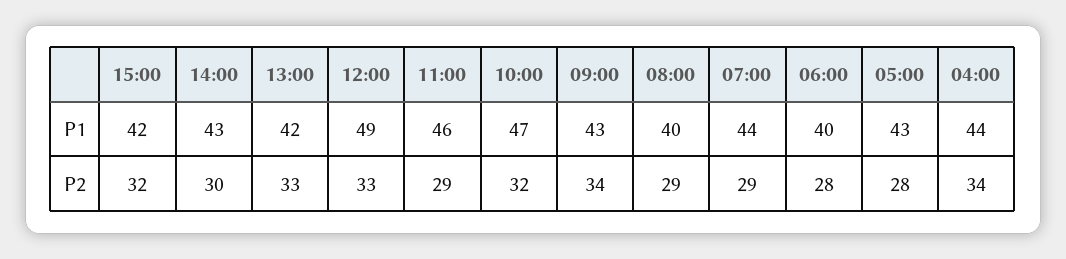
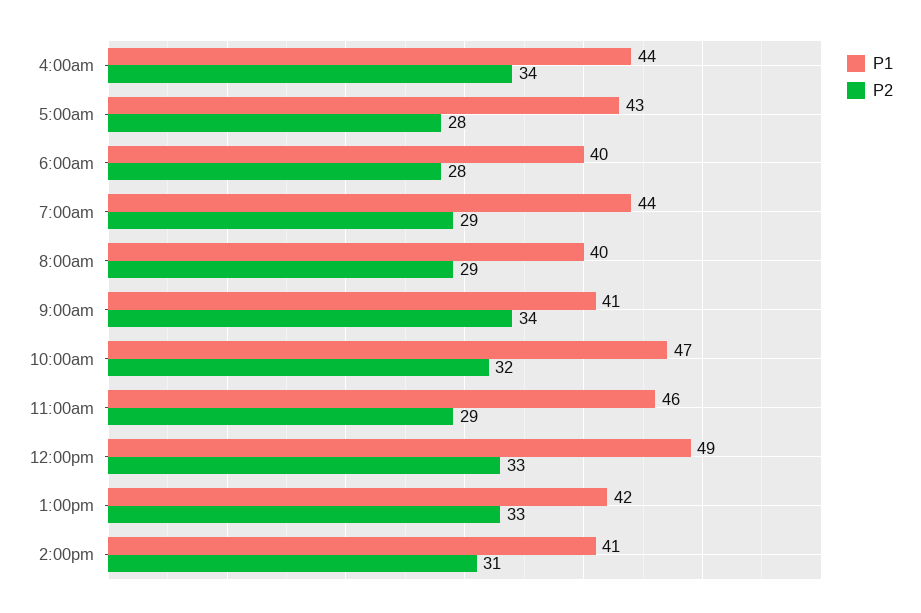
P1, 15:00: 42 -> none
P1, 14:00: 43 -> 41
P1, 09:00: 43 -> 41
P2, 15:00: 32 -> none
P2, 14:00: 30 -> 31

